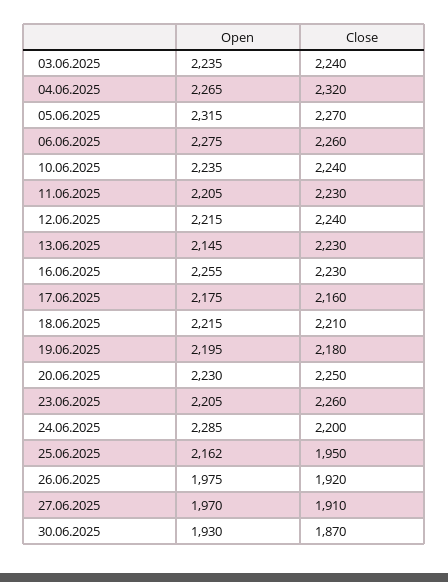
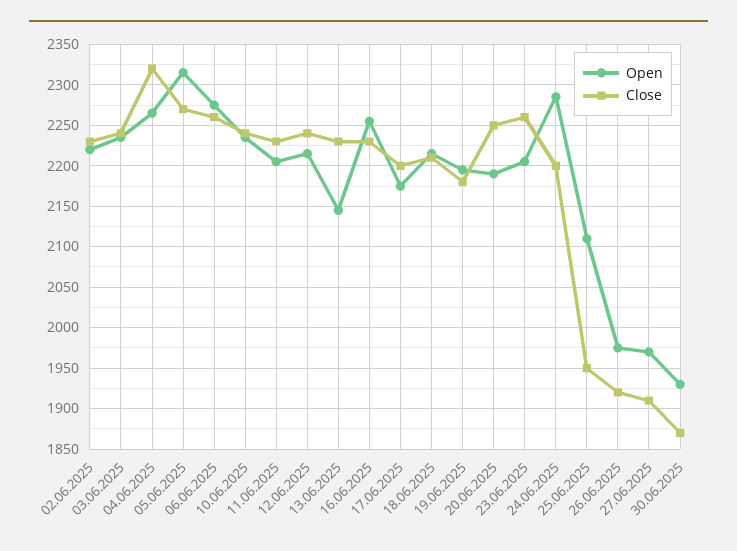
Close, 17.06.2025: 2160 -> 2200
Open, 20.06.2025: 2230 -> 2190
Open, 25.06.2025: 2162 -> 2110
Open, 02.06.2025: none -> 2220
Close, 02.06.2025: none -> 2230

